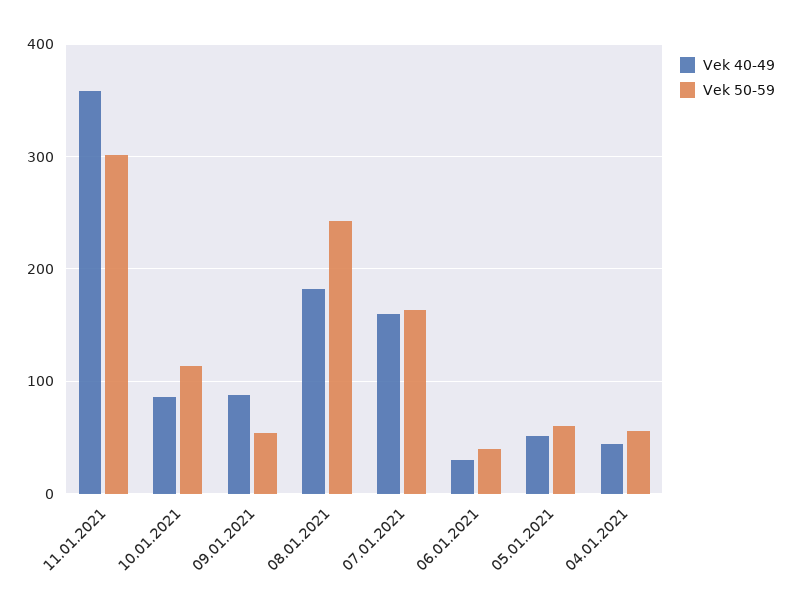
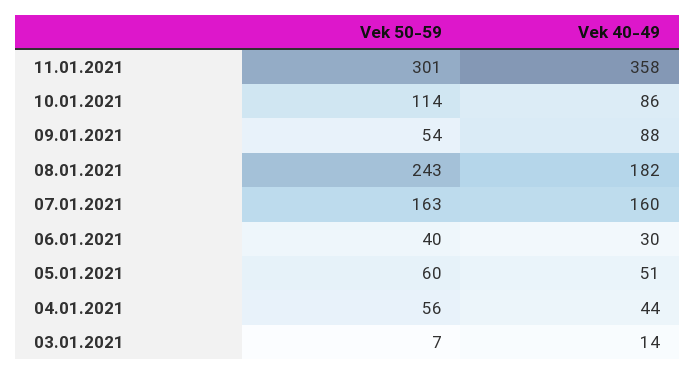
Vek 50-59, 03.01.2021: none -> 7
Vek 40-49, 03.01.2021: none -> 14

